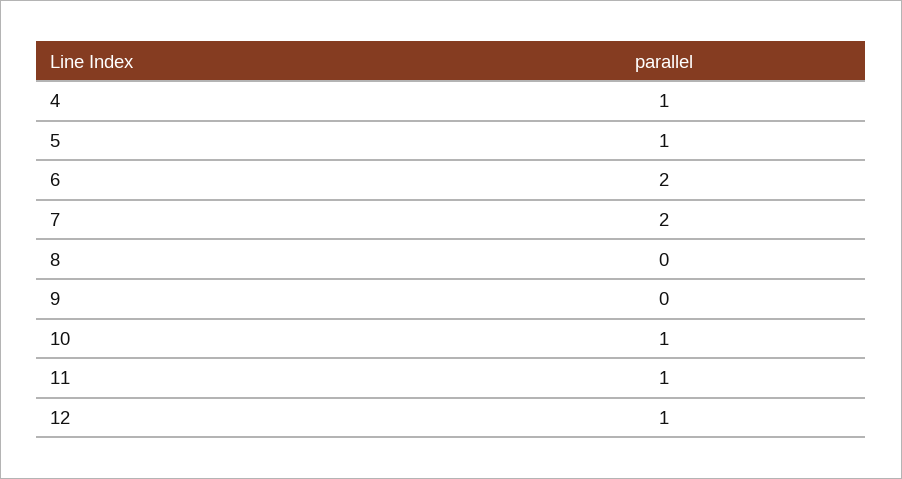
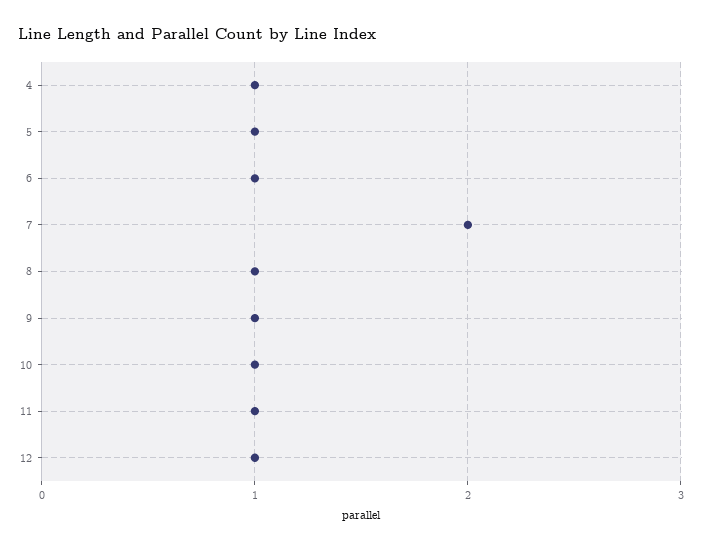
6: 2 -> 1
8: 0 -> 1
9: 0 -> 1

